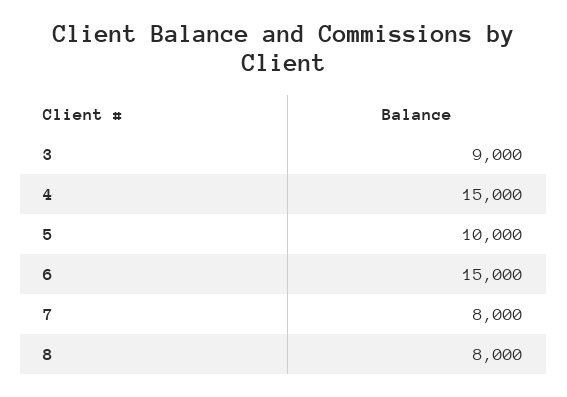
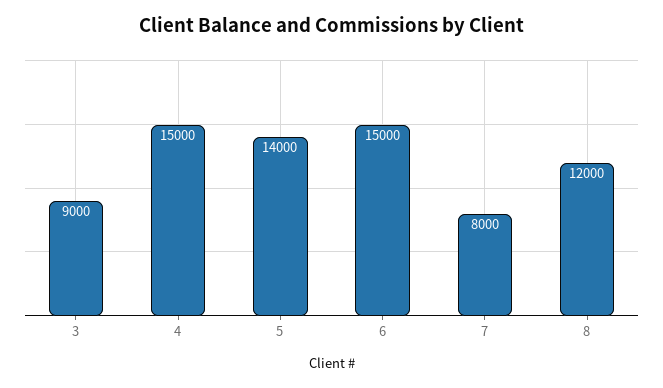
5: 10000 -> 14000
8: 8000 -> 12000

